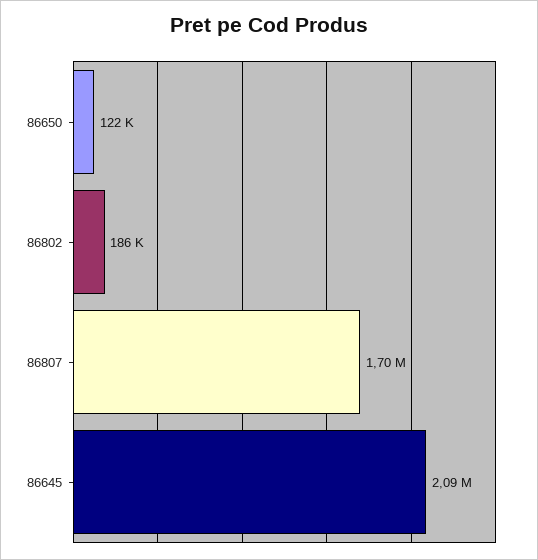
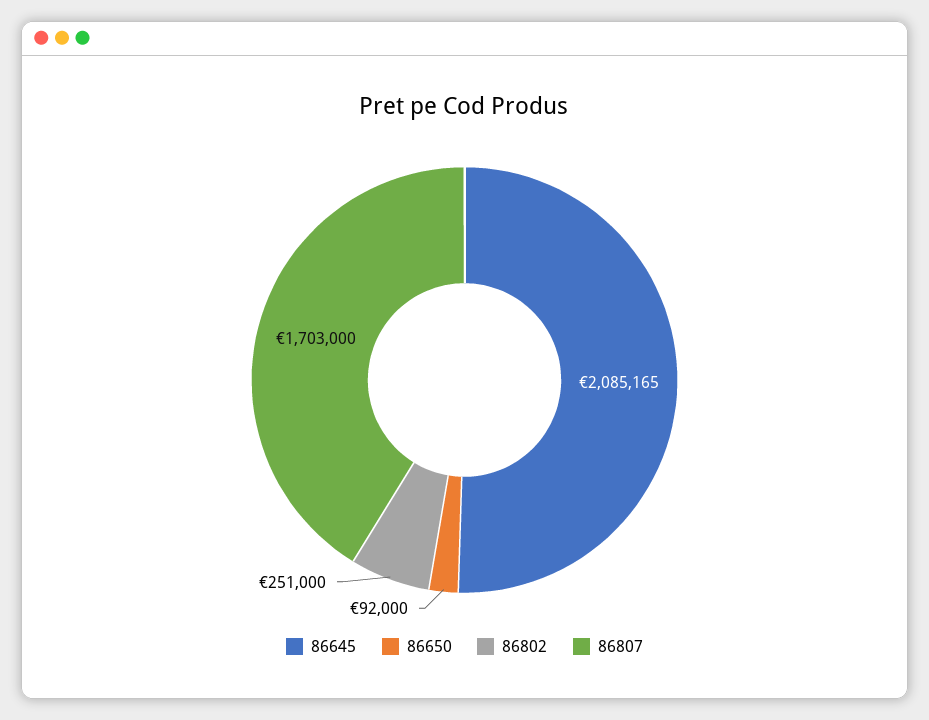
86650: 122000 -> 92000
86802: 186000 -> 251000

